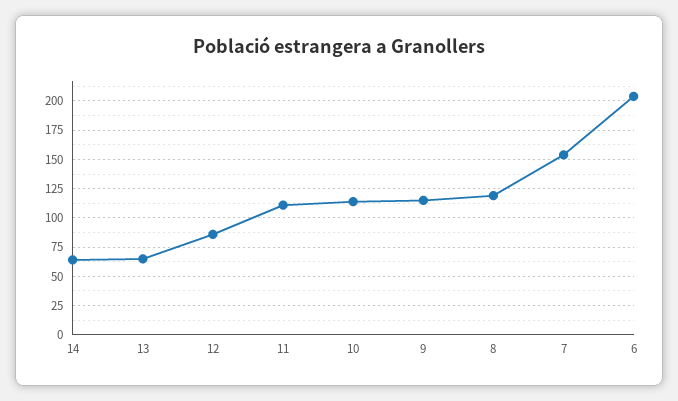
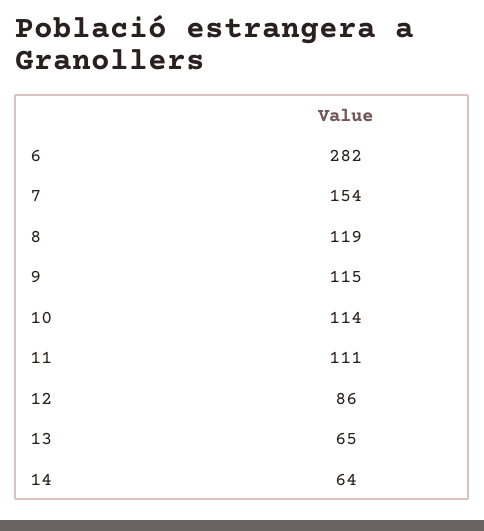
6: 200 -> 282

